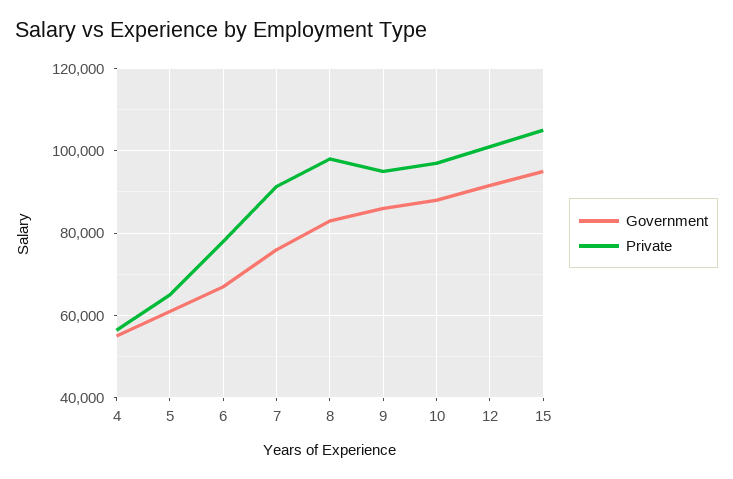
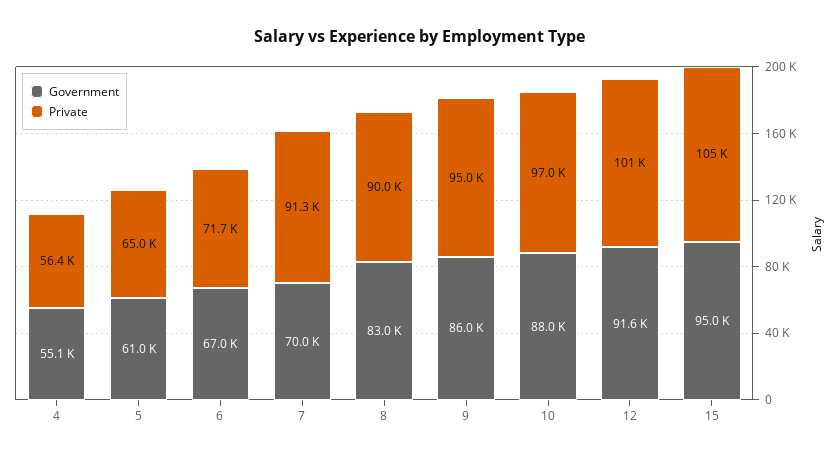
Private, 6: 78000 -> 71700
Government, 7: 76000 -> 70000
Private, 8: 98000 -> 90000

